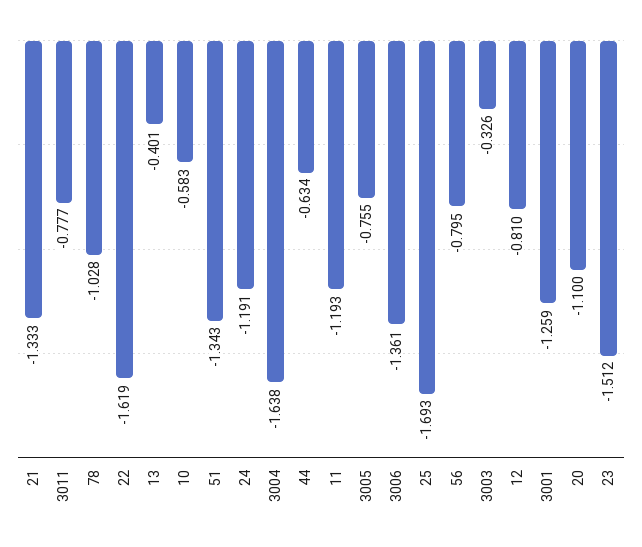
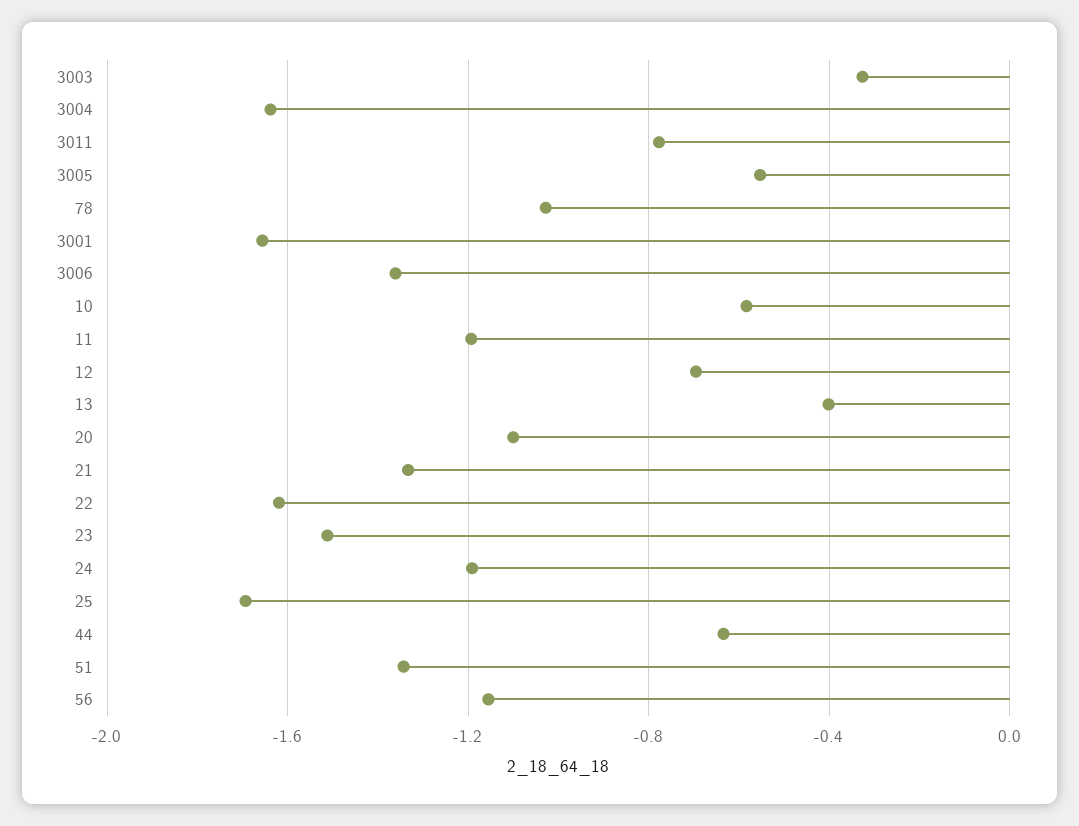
3005: -0.755 -> -0.55
56: -0.795 -> -1.15
12: -0.81 -> -0.7
3001: -1.259 -> -1.65

